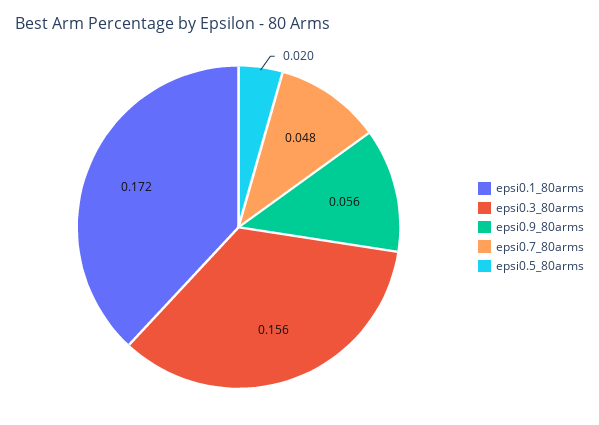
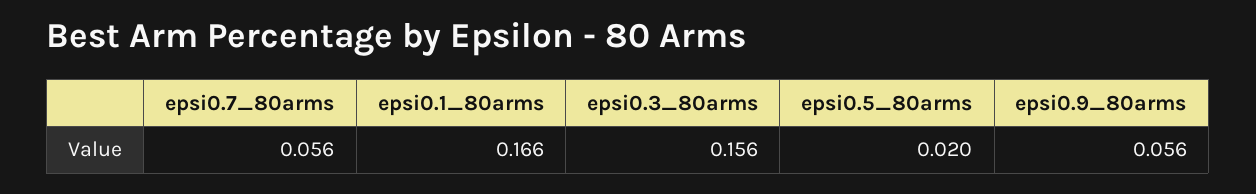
epsi0.1_80arms: 0.172 -> 0.166
epsi0.7_80arms: 0.048 -> 0.056

